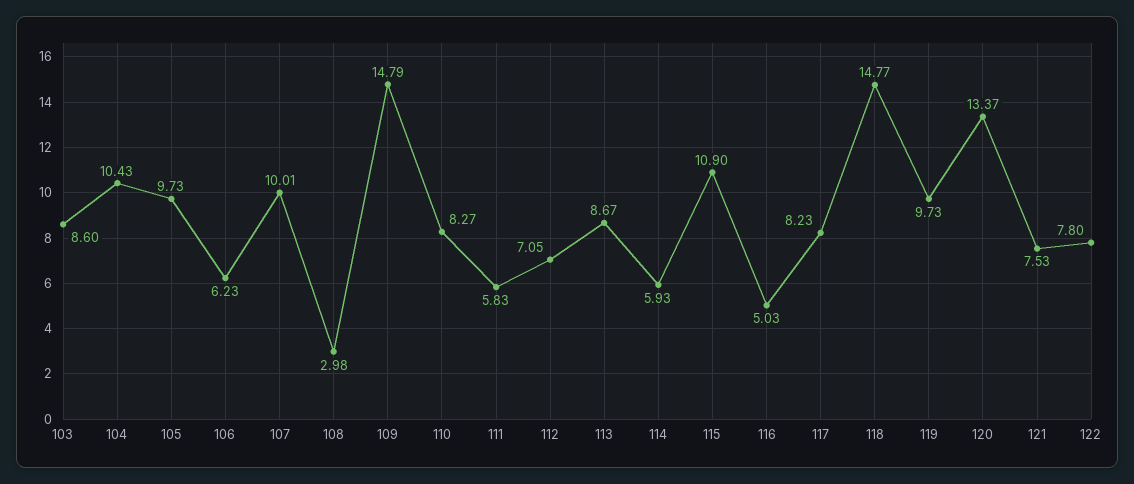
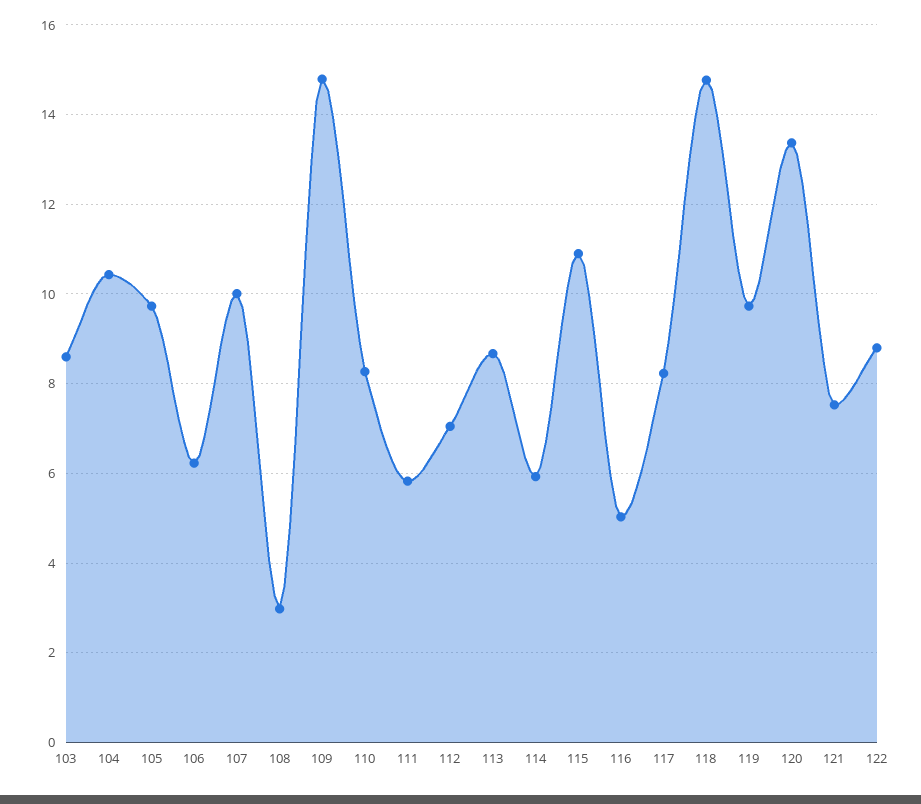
122: 7.8 -> 8.8

